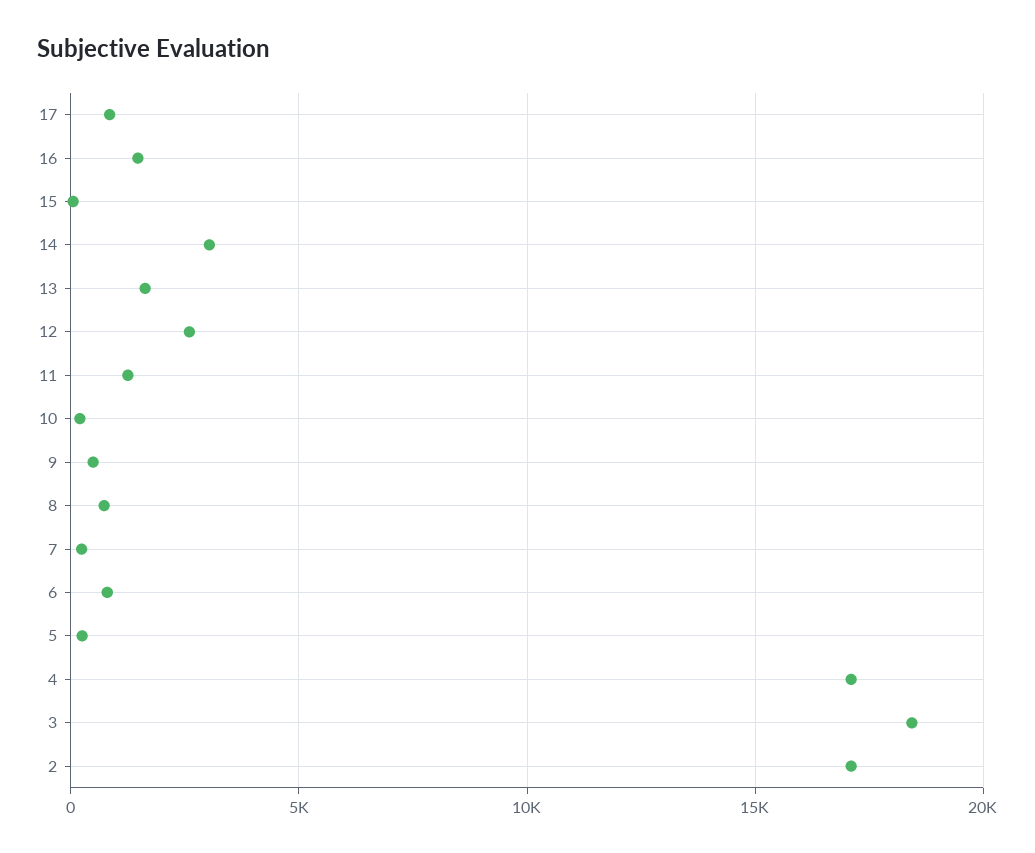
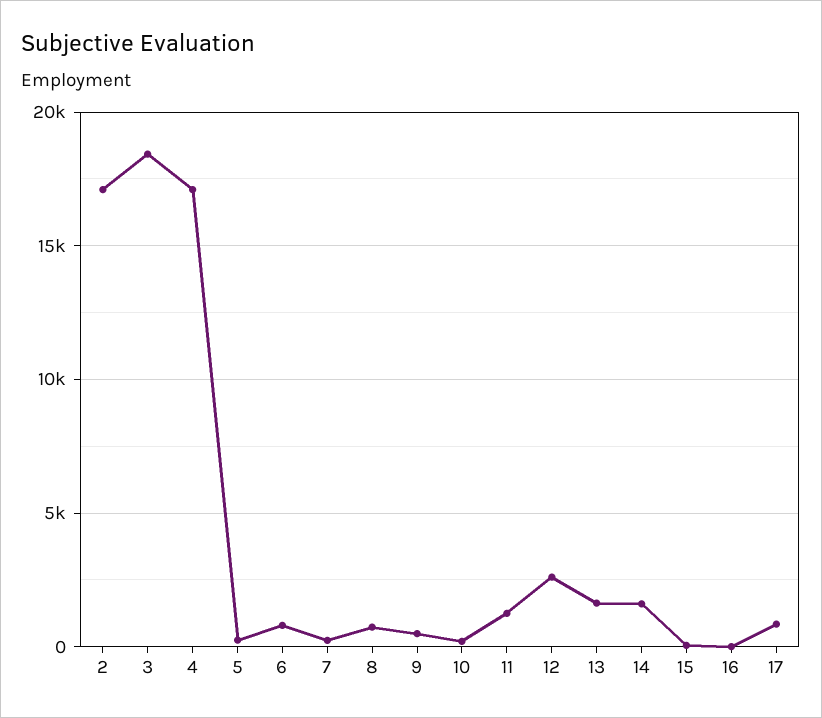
16: 1500 -> 0
14: 3000 -> 1500

